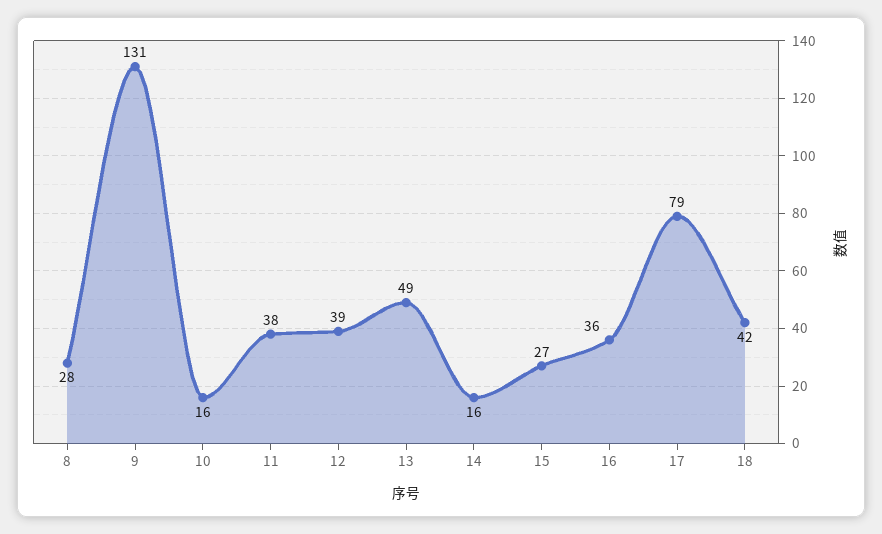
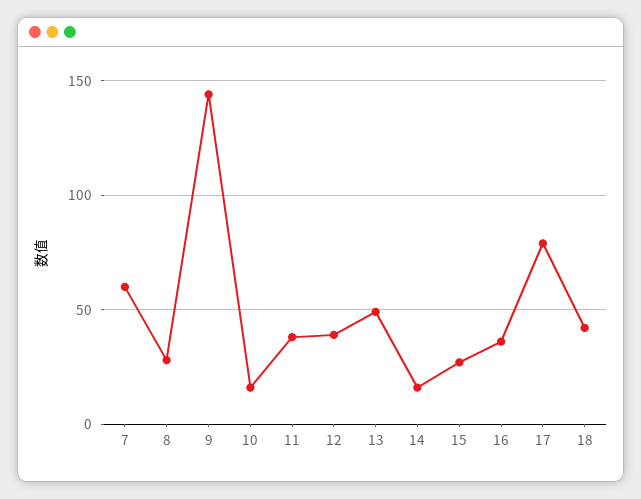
9: 131 -> 145
7: none -> 60

